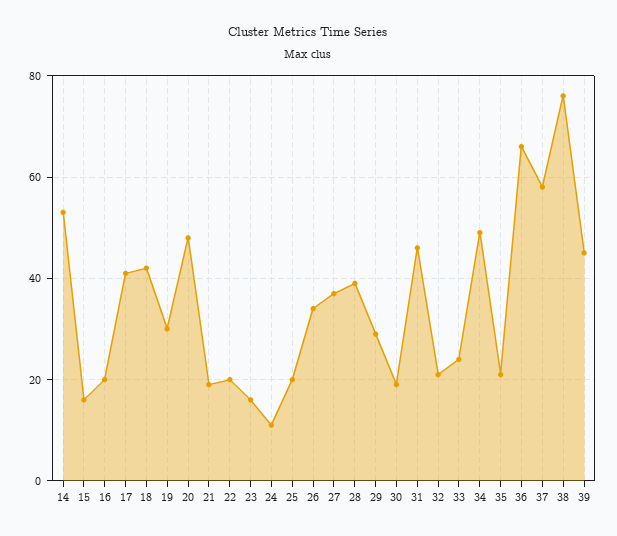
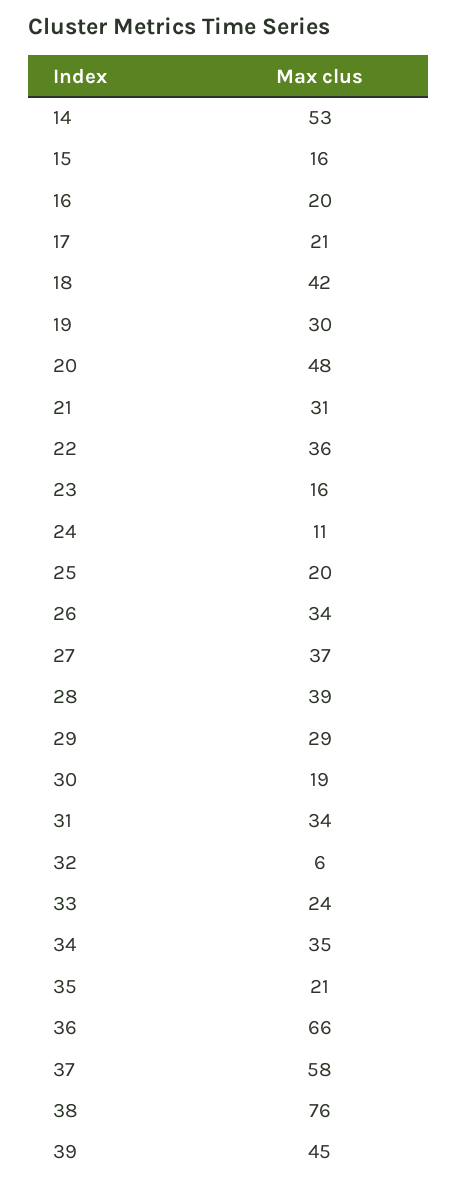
17: 40 -> 21
21: 20 -> 31
22: 20 -> 36
31: 45 -> 34
32: 20 -> 6
34: 50 -> 35

